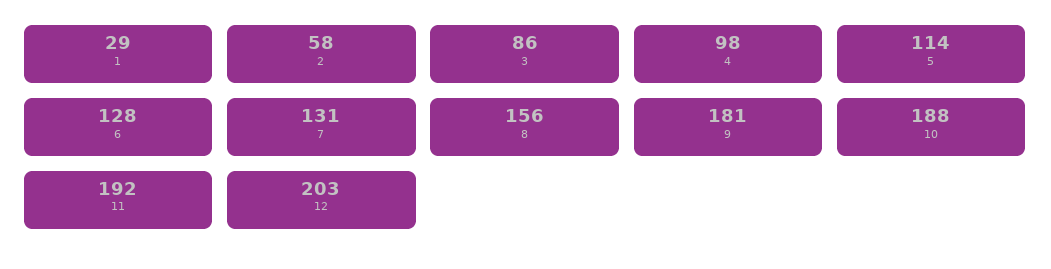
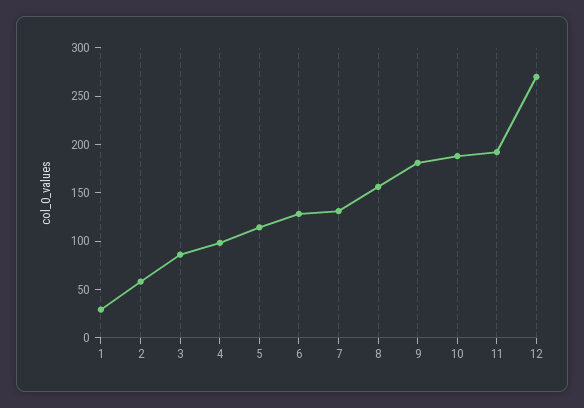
12: 203 -> 270

